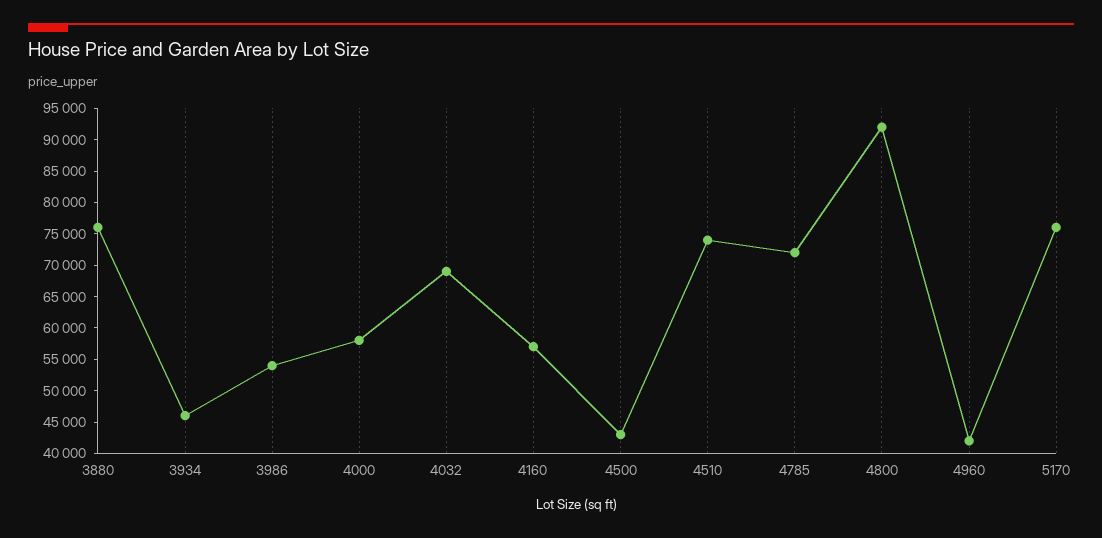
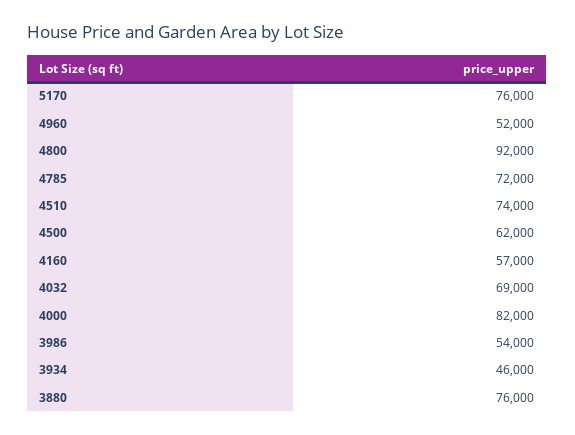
4000: 57500 -> 82000
4500: 42500 -> 62000
4960: 42500 -> 52000

